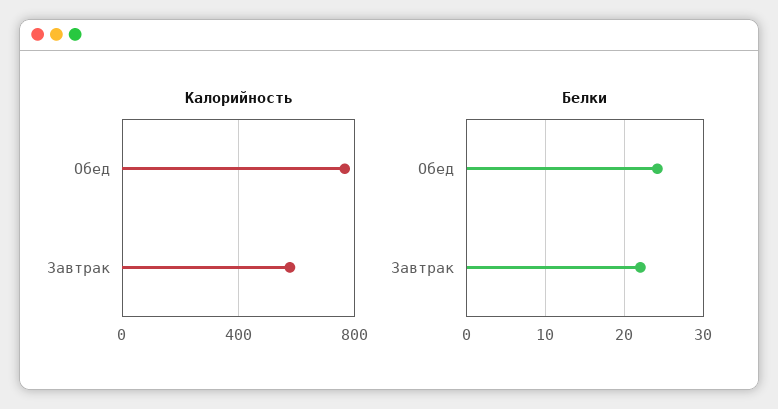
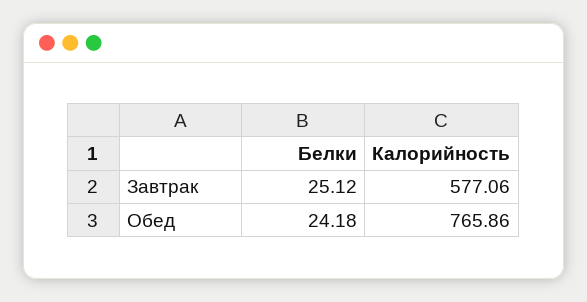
Белки, Завтрак: 22 -> 25.12

